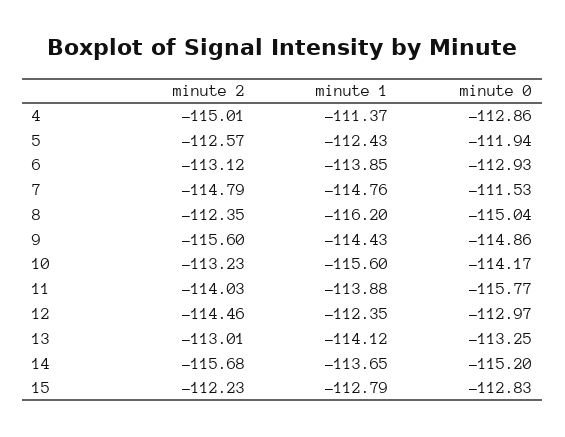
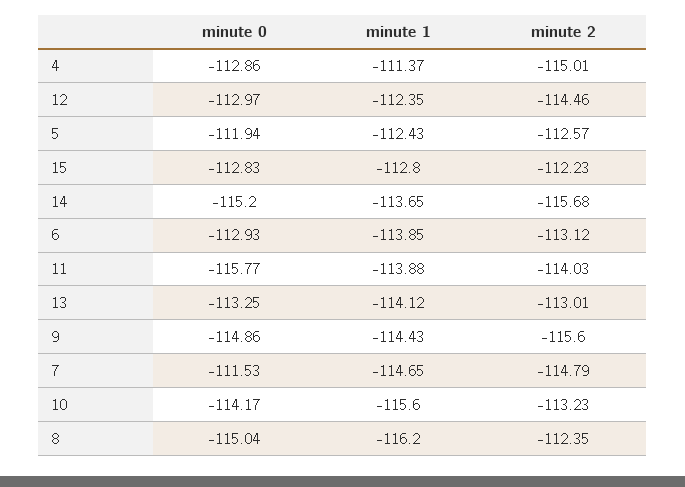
minute 1, 7: -114.76 -> -114.65
minute 1, 15: -112.79 -> -112.8

